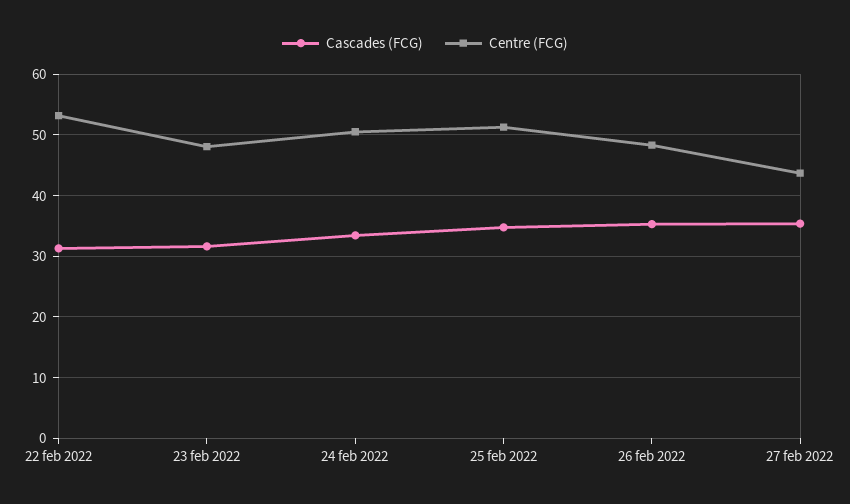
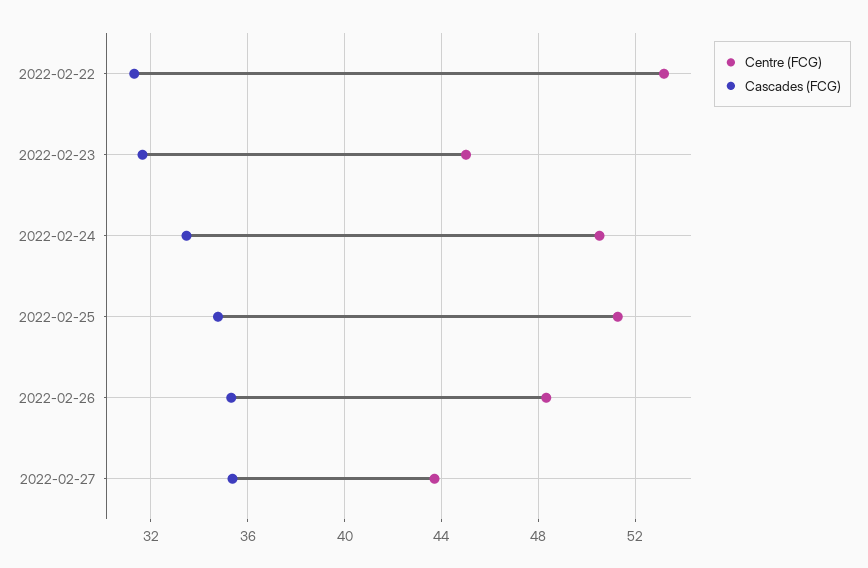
Centre (FCG), 23 feb 2022: 48 -> 45

